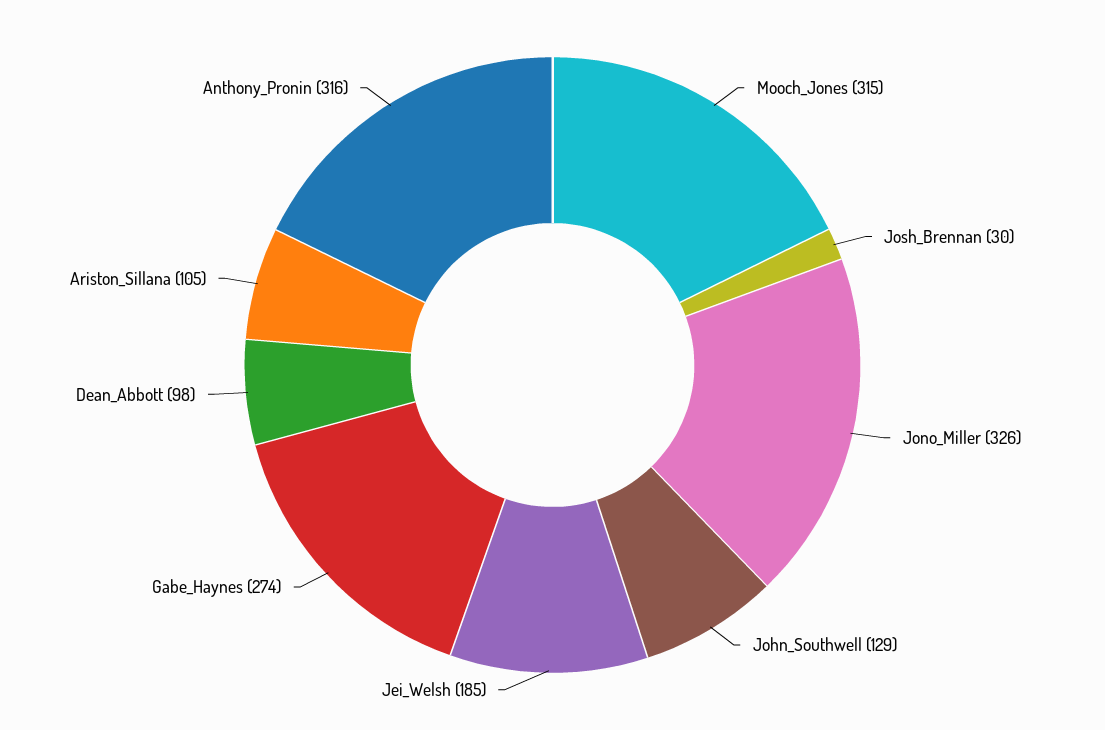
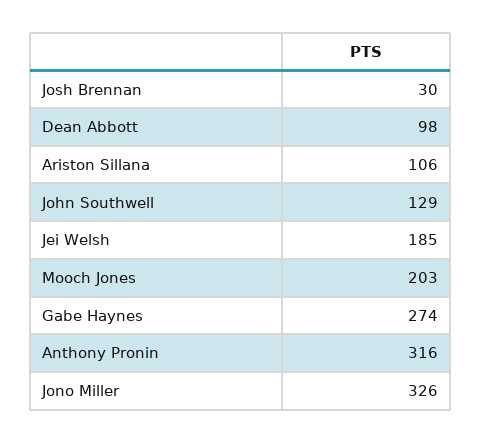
Mooch_Jones: 315 -> 203
Ariston_Sillana: 105 -> 106

